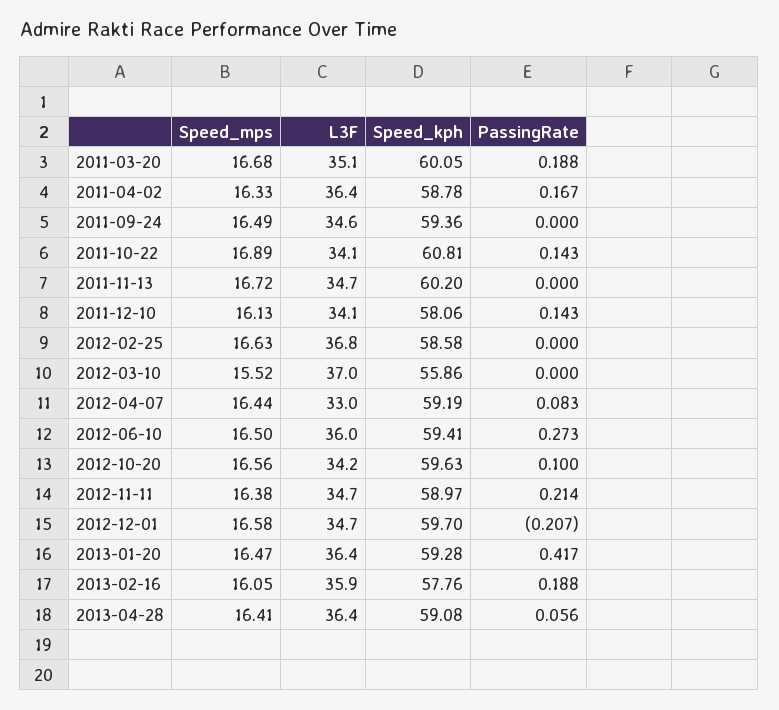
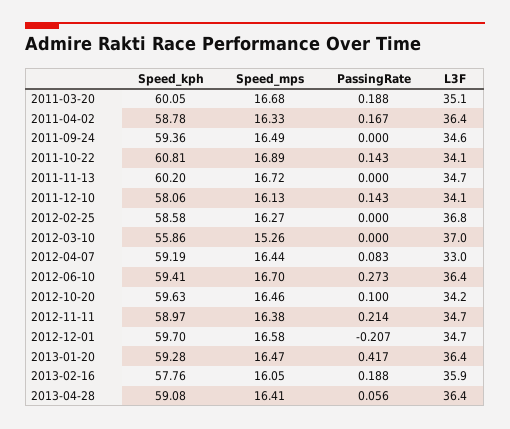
Speed_mps, 2012-02-25: 16.63 -> 16.27
Speed_mps, 2012-03-10: 15.52 -> 15.26
Speed_mps, 2012-06-10: 16.5 -> 16.7
L3F, 2012-06-10: 36 -> 36.4
Speed_mps, 2012-10-20: 16.56 -> 16.46

